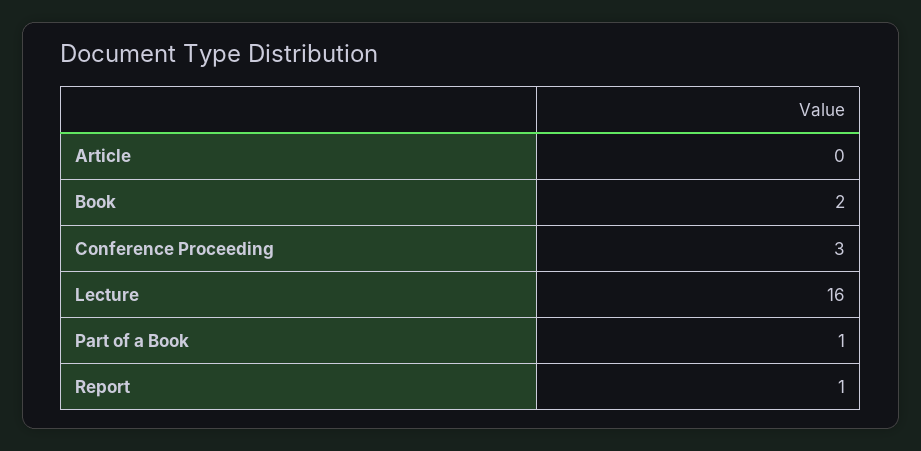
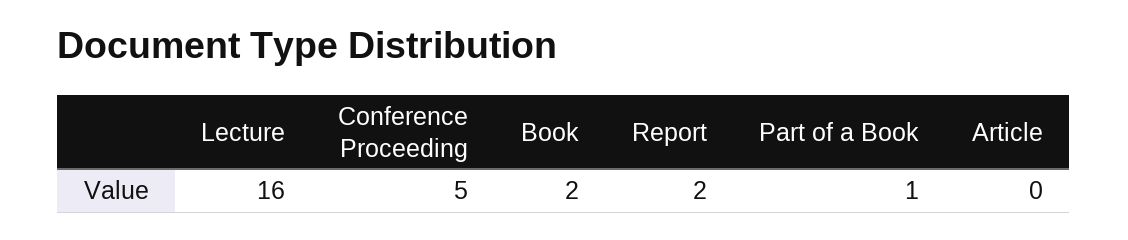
Conference Proceeding: 3 -> 5
Report: 1 -> 2

